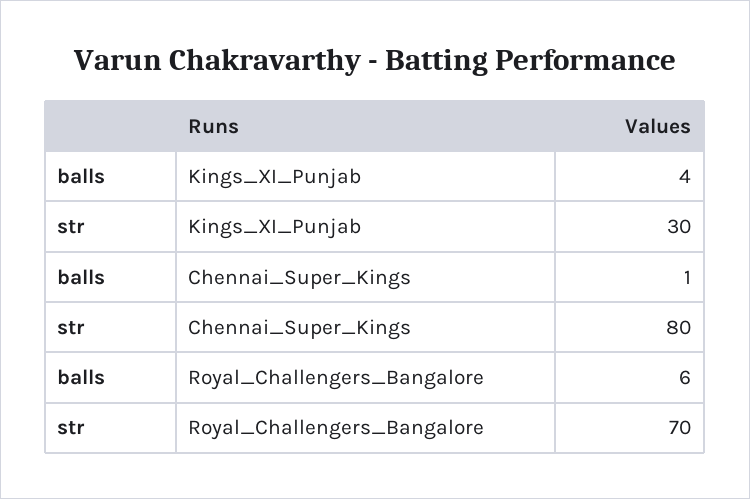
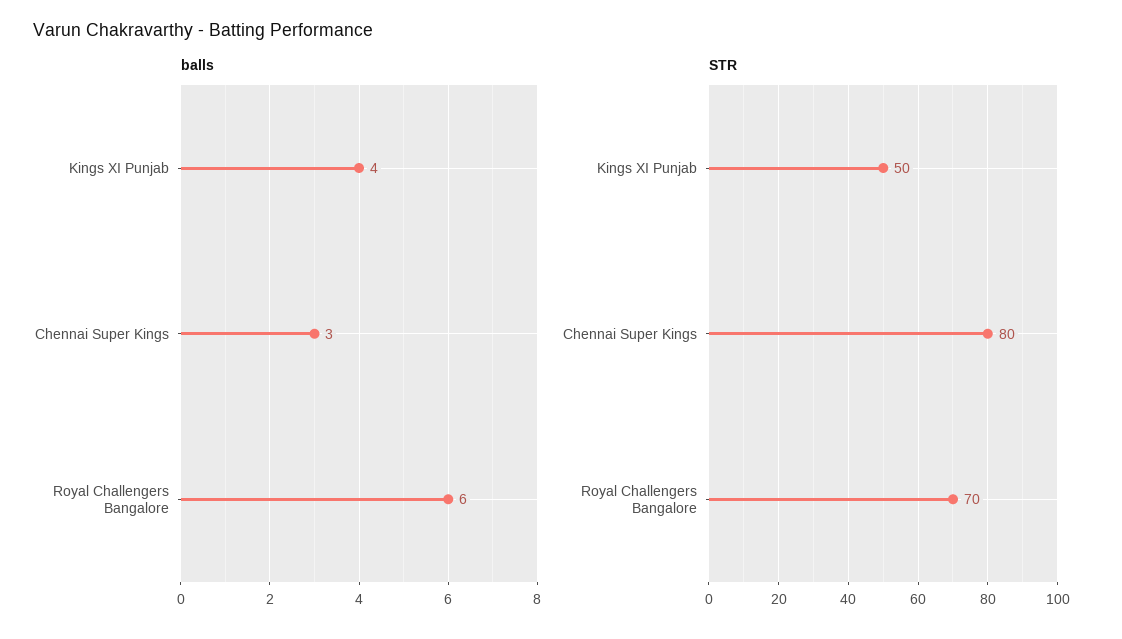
str, Kings_XI_Punjab: 30 -> 50
balls, Chennai_Super_Kings: 1 -> 3

